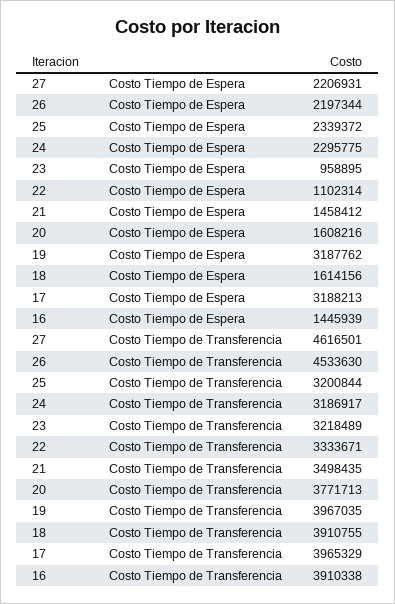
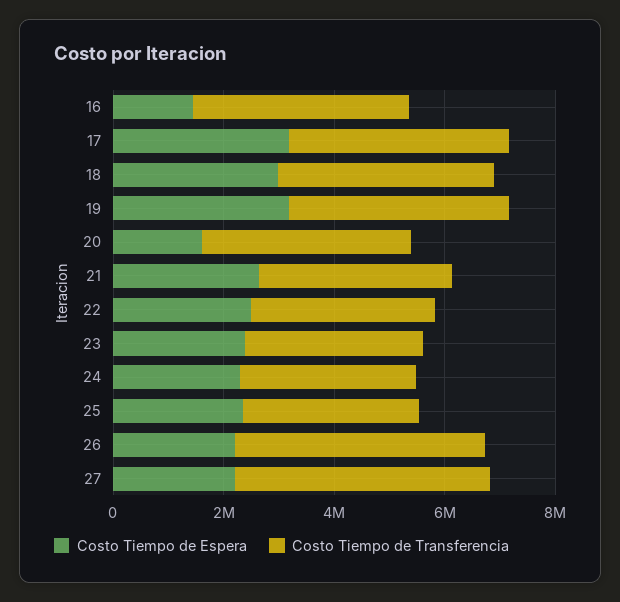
Costo Tiempo de Espera, 23: 958895 -> 2500000
Costo Tiempo de Espera, 22: 1102314 -> 2500000
Costo Tiempo de Espera, 21: 1458412 -> 2500000
Costo Tiempo de Espera, 18: 1614156 -> 3000000

